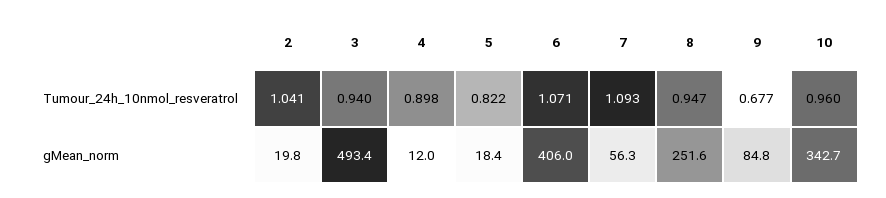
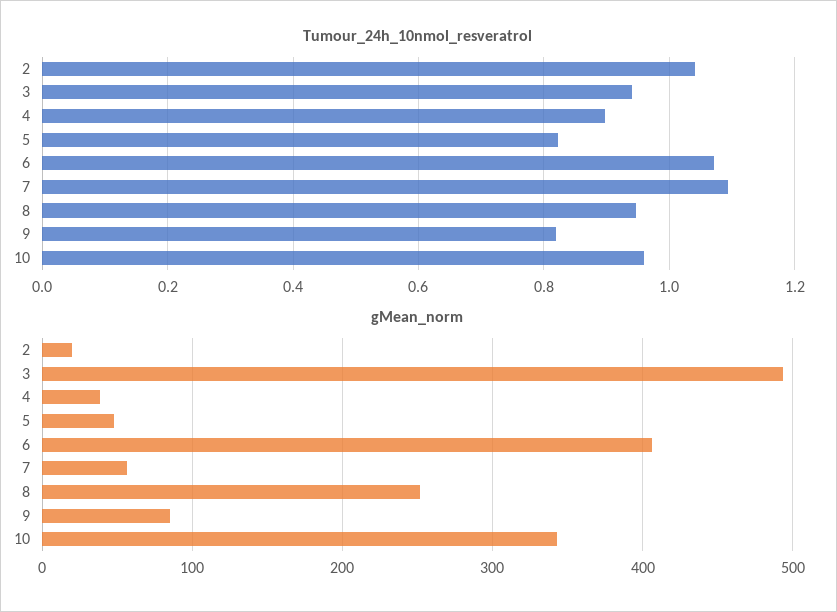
Tumour_24h_10nmol_resveratrol, 9: 0.677 -> 0.82
gMean_norm, 4: 12 -> 40
gMean_norm, 5: 18.4 -> 50

